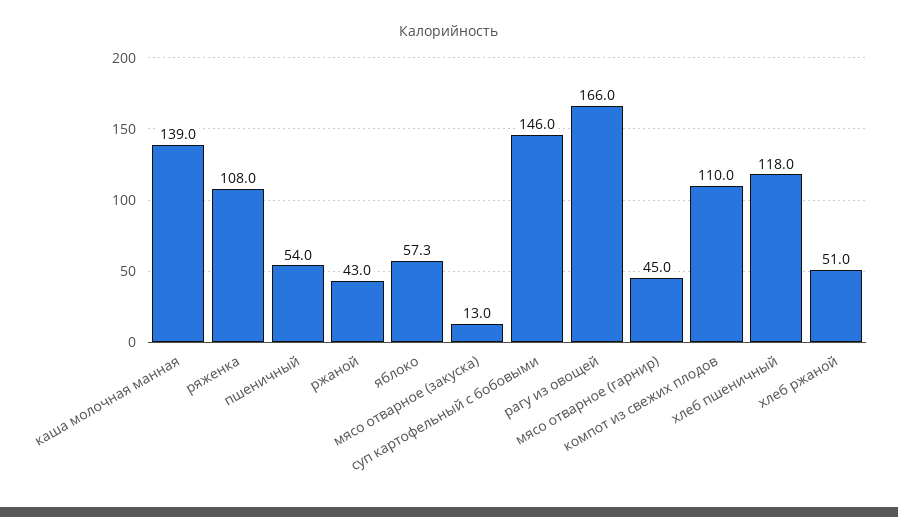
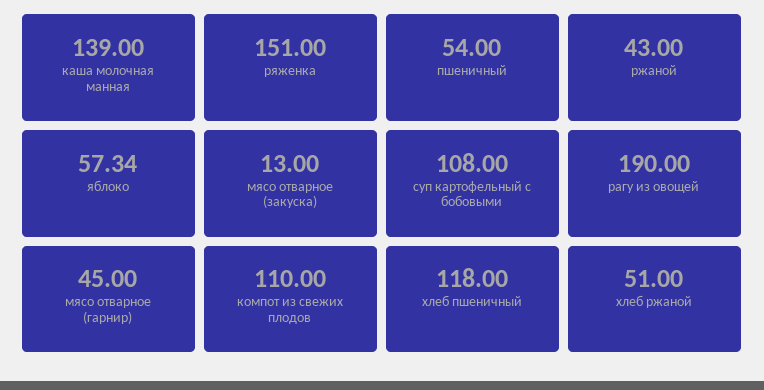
ряженка: 108 -> 151
суп картофельный с бобовыми: 146 -> 108
рагу из овощей: 166 -> 190

